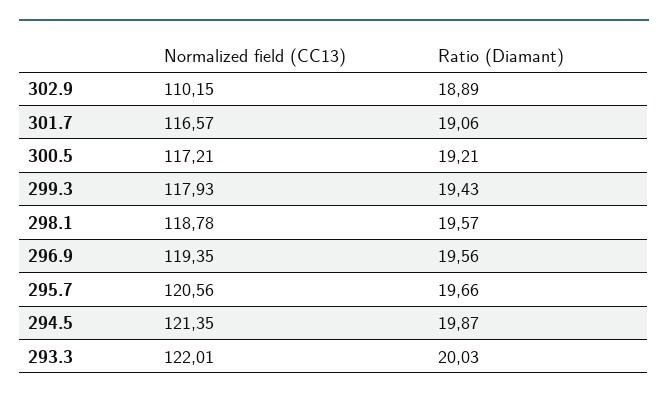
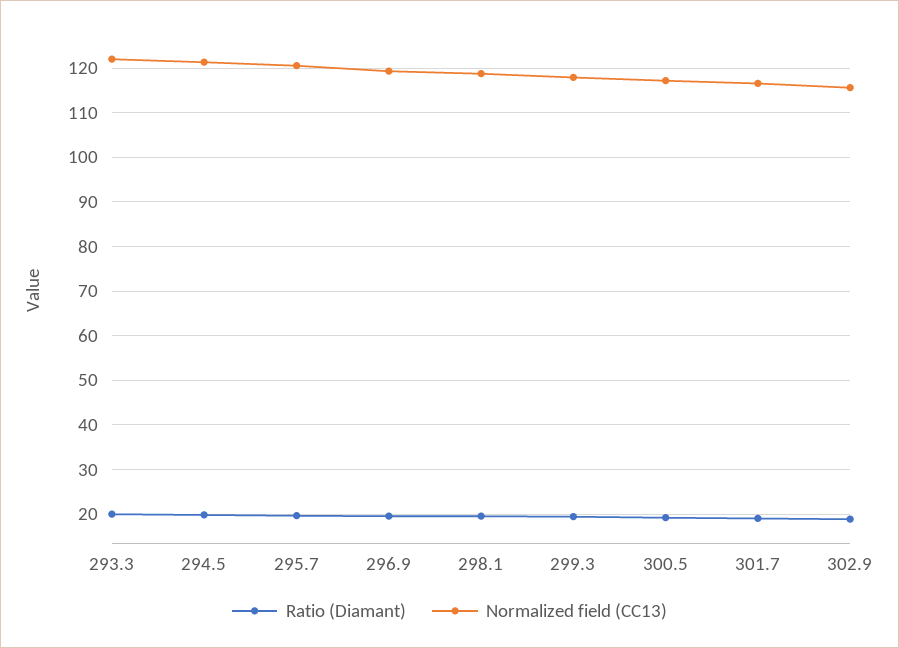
Normalized field (CC13), 302.9: 110.15 -> 116

